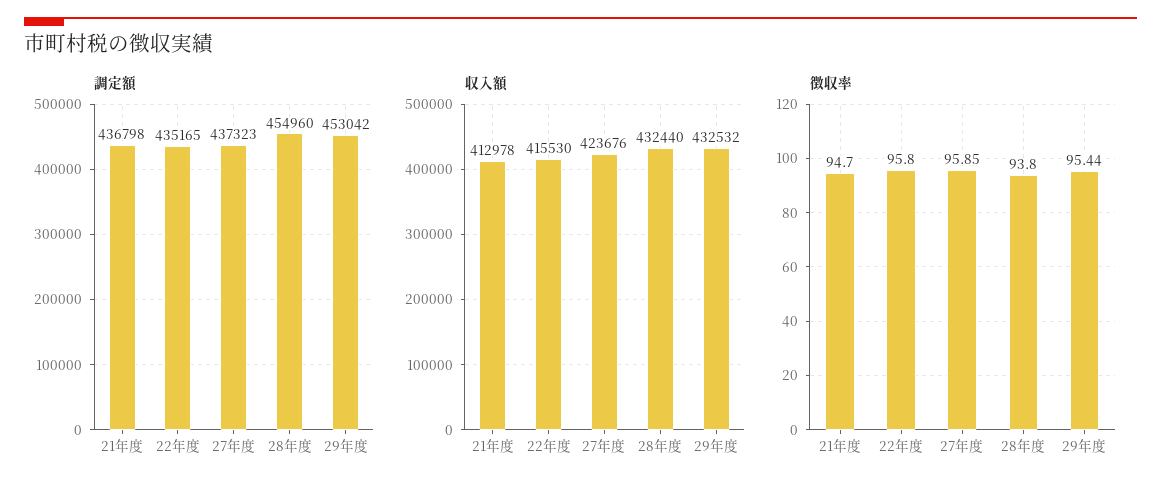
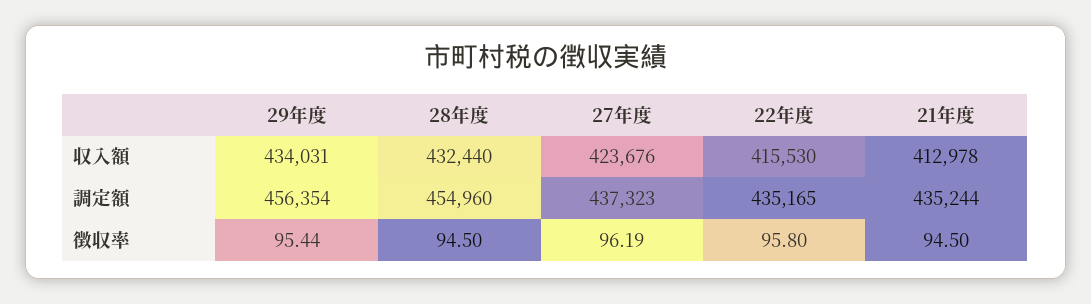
調定額, 21年度: 436798 -> 435244
調定額, 29年度: 453042 -> 456354
収入額, 29年度: 432532 -> 434031
徴収率, 21年度: 94.7 -> 94.5
徴収率, 27年度: 95.85 -> 96.19
徴収率, 28年度: 93.8 -> 94.5

